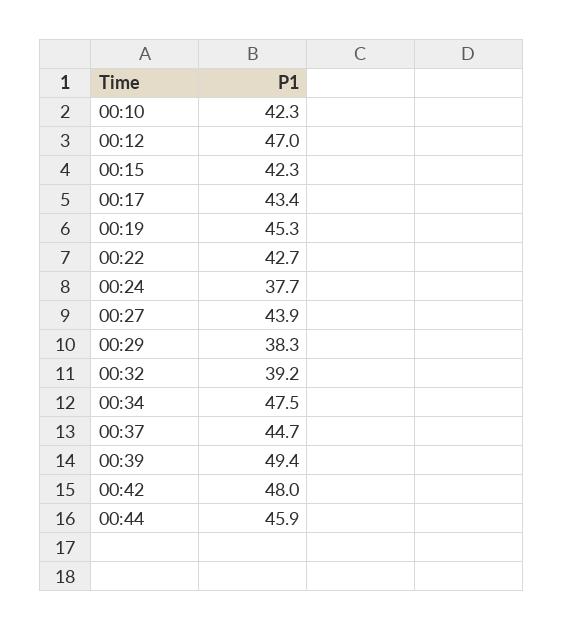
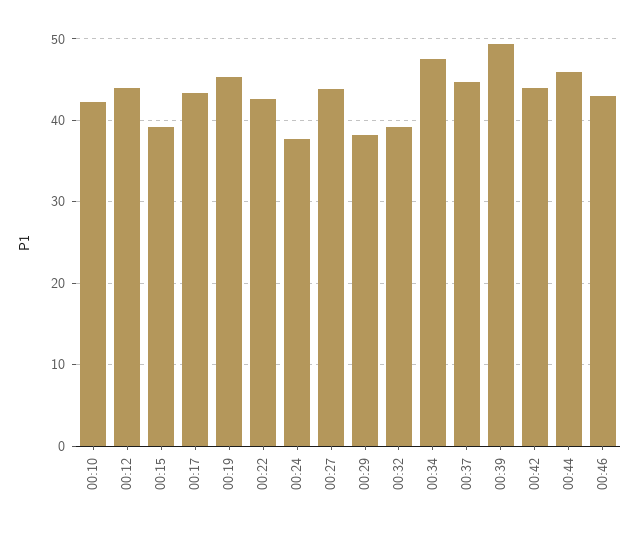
00:12: 47 -> 44
00:15: 42.3 -> 39
00:42: 48 -> 44
00:46: none -> 43

